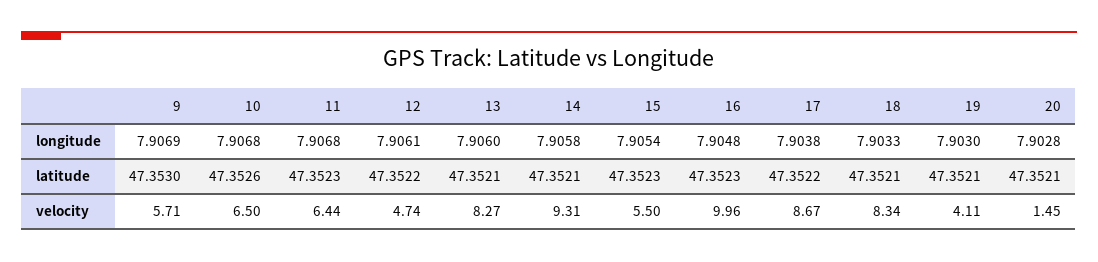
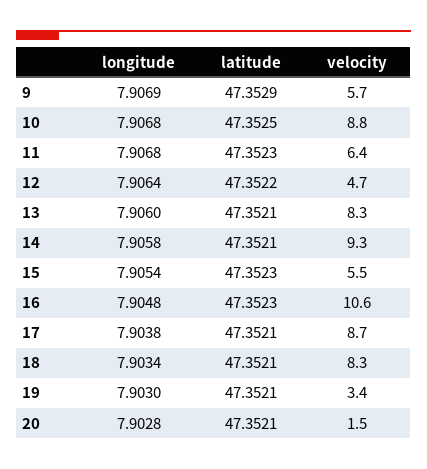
12, longitude: 7.9061 -> 7.9064
18, longitude: 7.9033 -> 7.9034
9, latitude: 47.353 -> 47.3529
10, latitude: 47.3526 -> 47.3525
17, latitude: 47.3522 -> 47.3521
10, velocity: 6.5 -> 8.8
16, velocity: 9.96 -> 10.6
19, velocity: 4.11 -> 3.4

